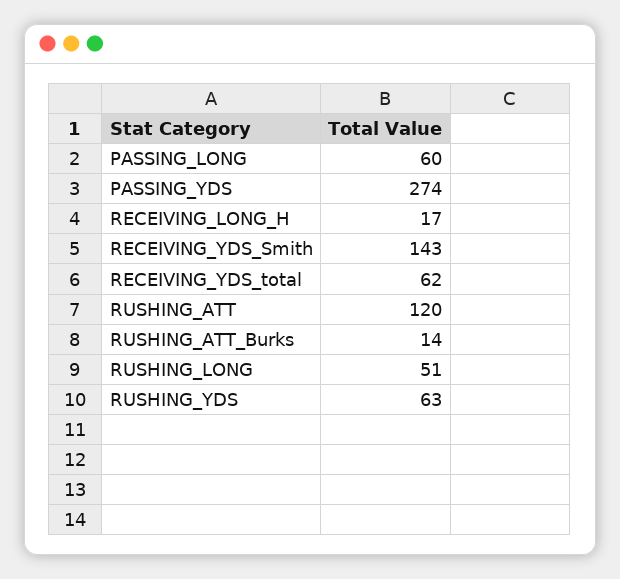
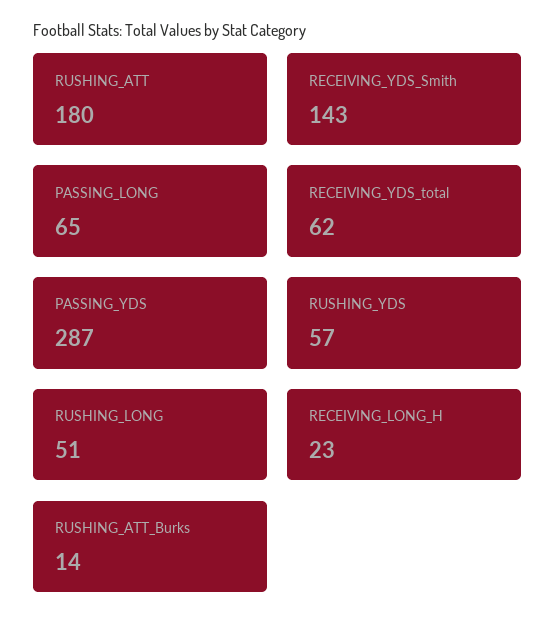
PASSING_LONG: 60 -> 65
PASSING_YDS: 274 -> 287
RECEIVING_LONG_H: 17 -> 23
RUSHING_ATT: 120 -> 180
RUSHING_YDS: 63 -> 57

